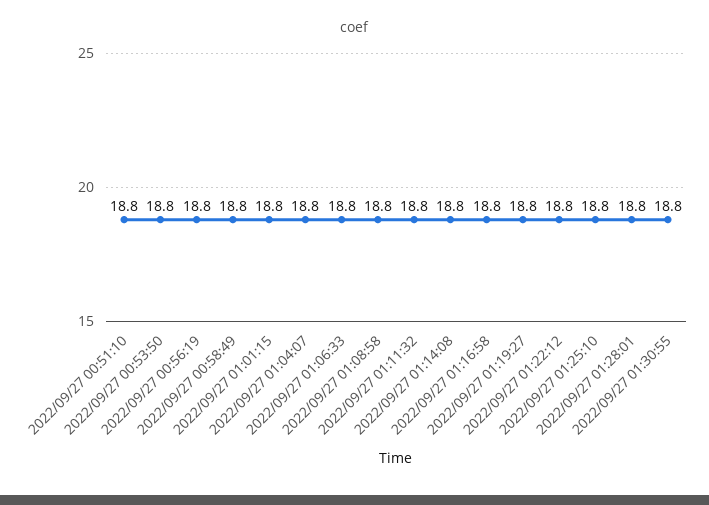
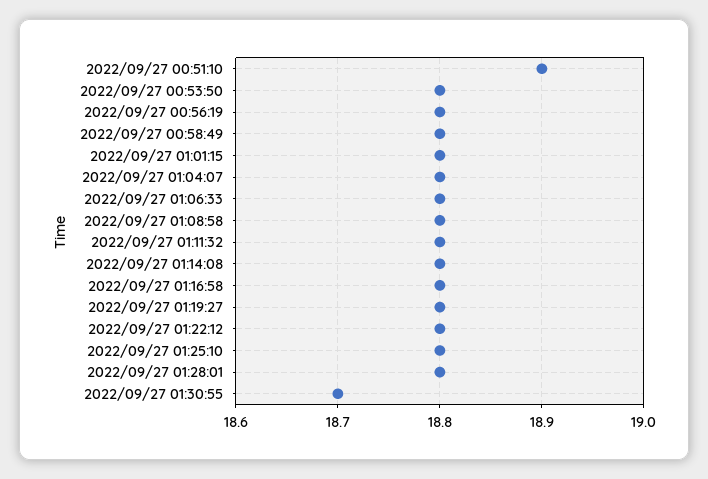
2022/09/27 00:51:10: 18.8 -> 18.9
2022/09/27 01:30:55: 18.8 -> 18.7

